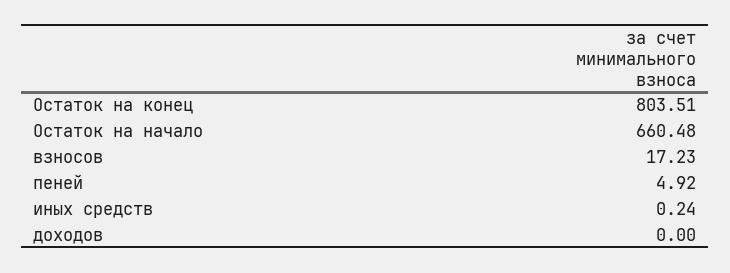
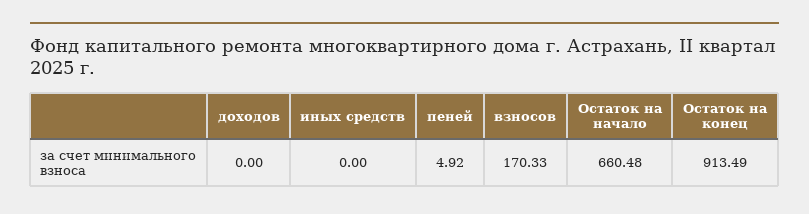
Остаток на конец: 803.51 -> 913.49
взносов: 17.23 -> 170.33
иных средств: 0.24 -> 0

